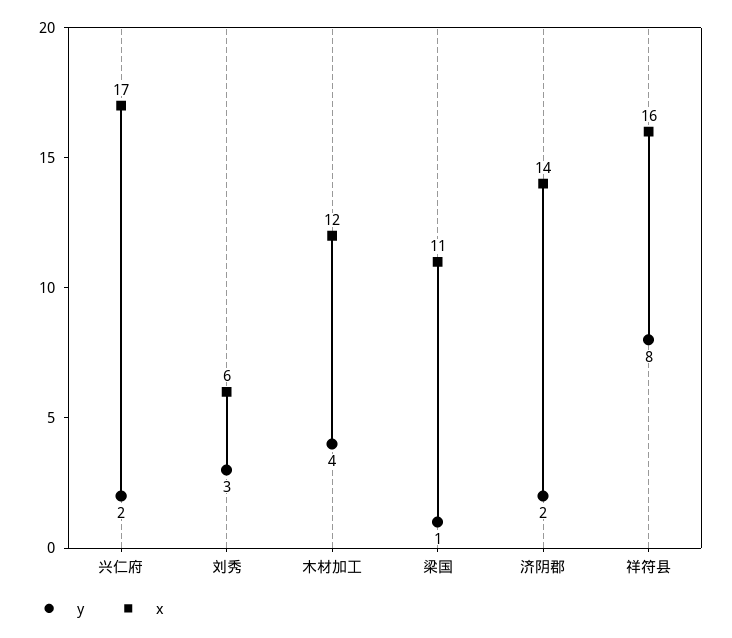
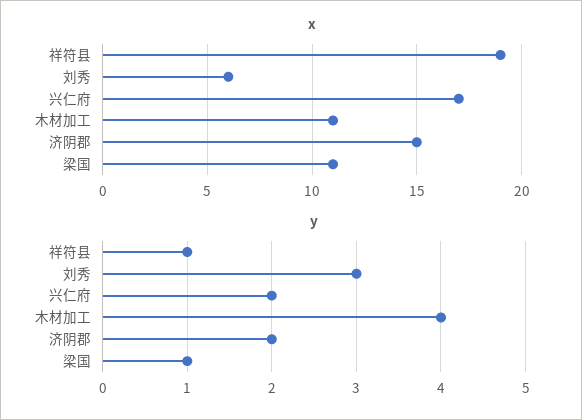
x, 木材加工: 12 -> 11
x, 济阴郡: 14 -> 15
y, 祥符县: 8 -> 1
x, 祥符县: 16 -> 19

